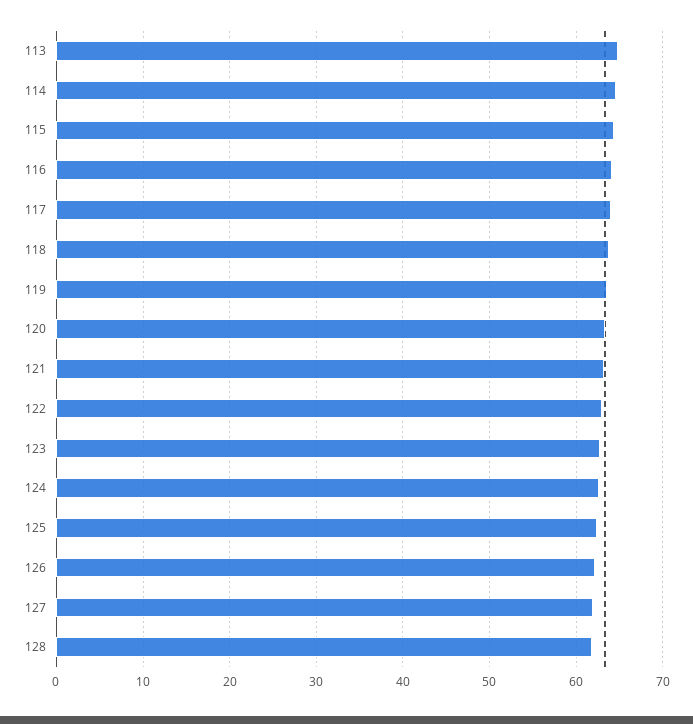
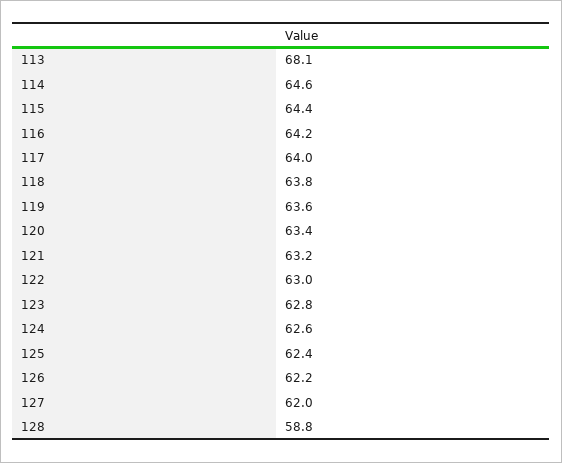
113: 65 -> 68.1
128: 62 -> 58.8

